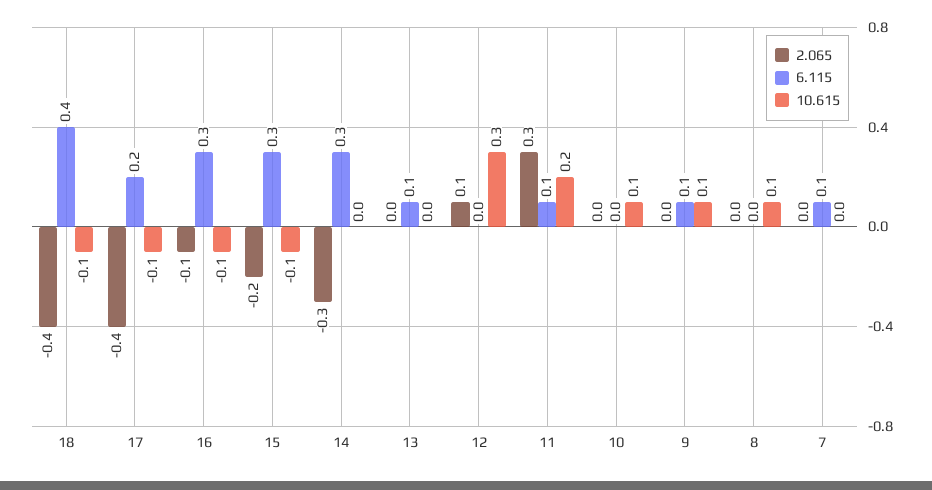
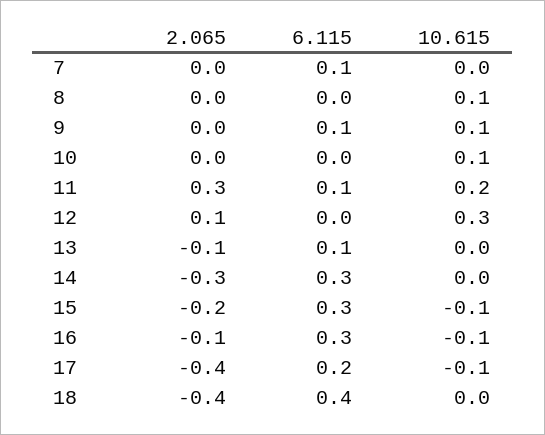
10.615, 18: -0.1 -> 0
2.065, 13: 0 -> -0.1

